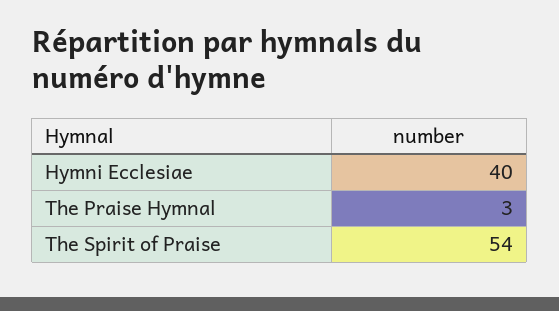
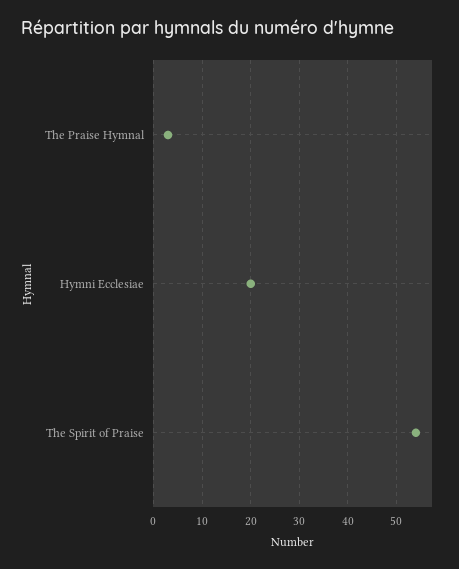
Hymni Ecclesiae: 40 -> 20

